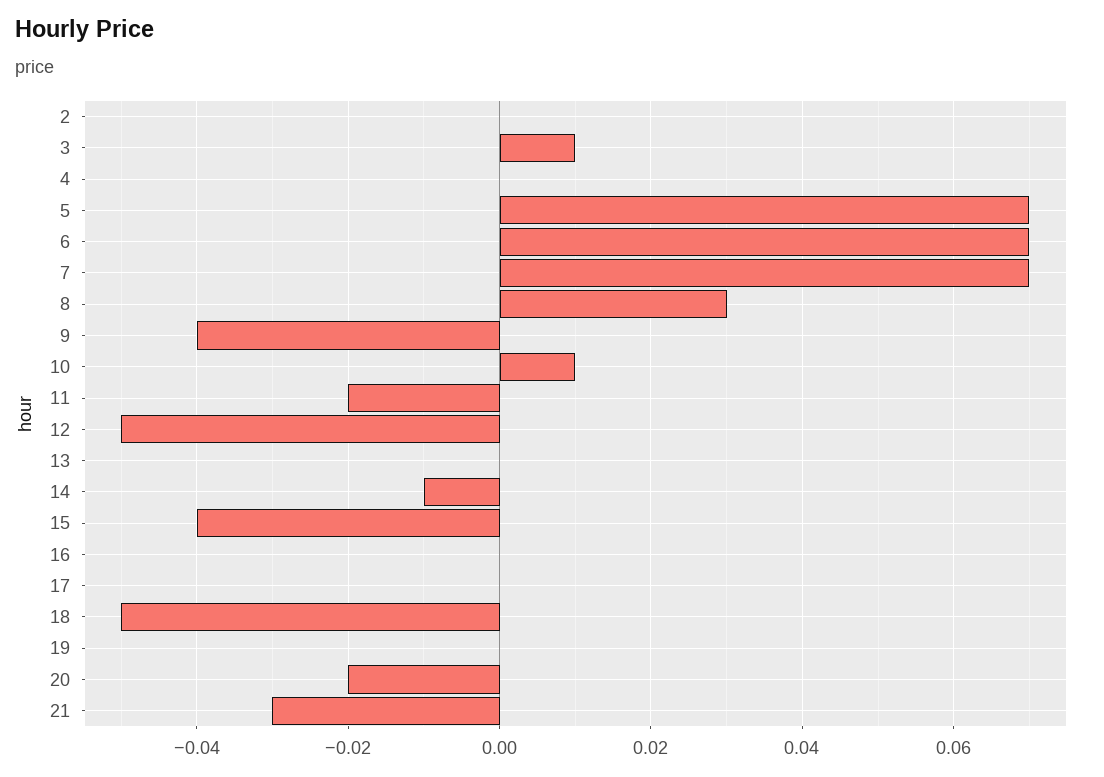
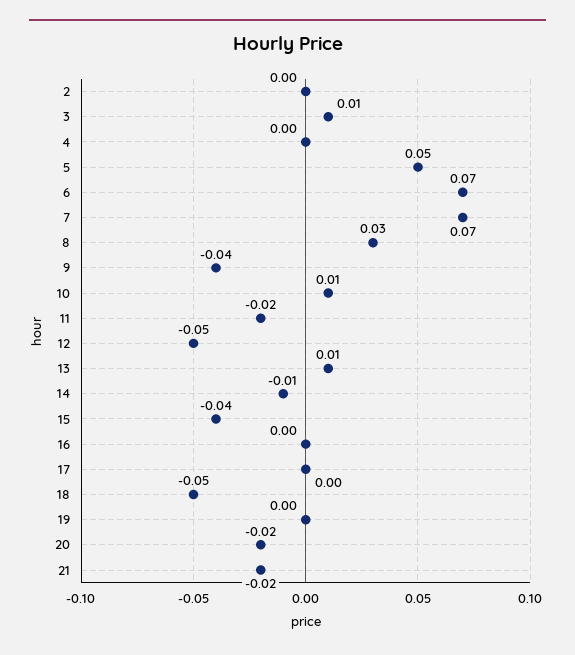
5: 0.07 -> 0.05
13: 0 -> 0.01
21: -0.03 -> -0.02

